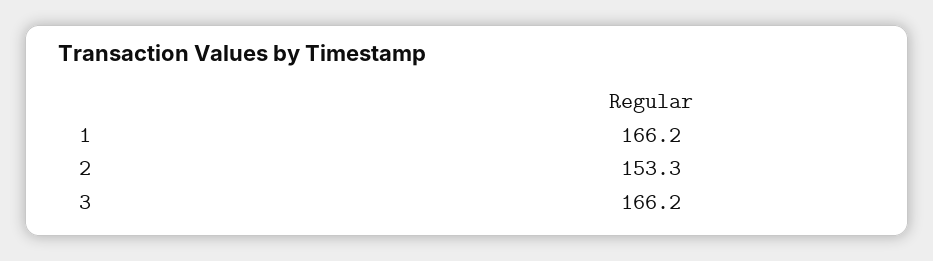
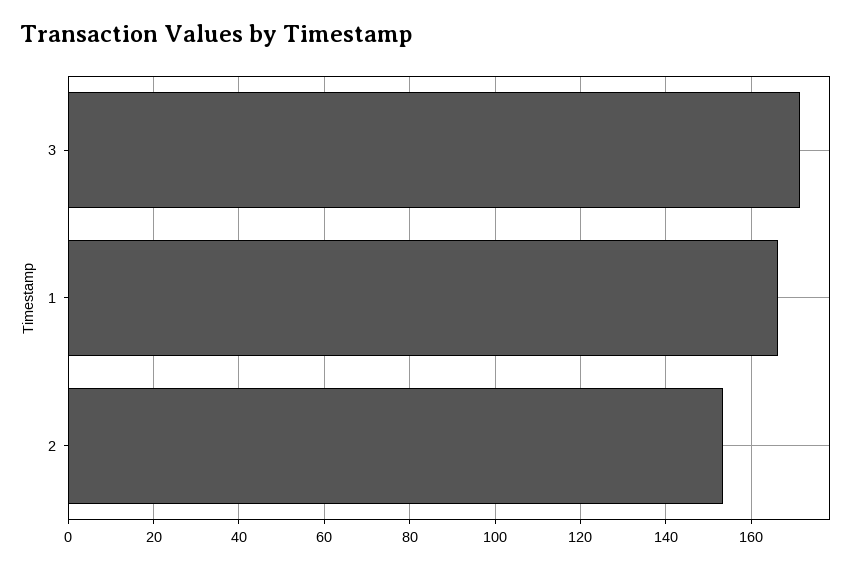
3: 166.2 -> 172

